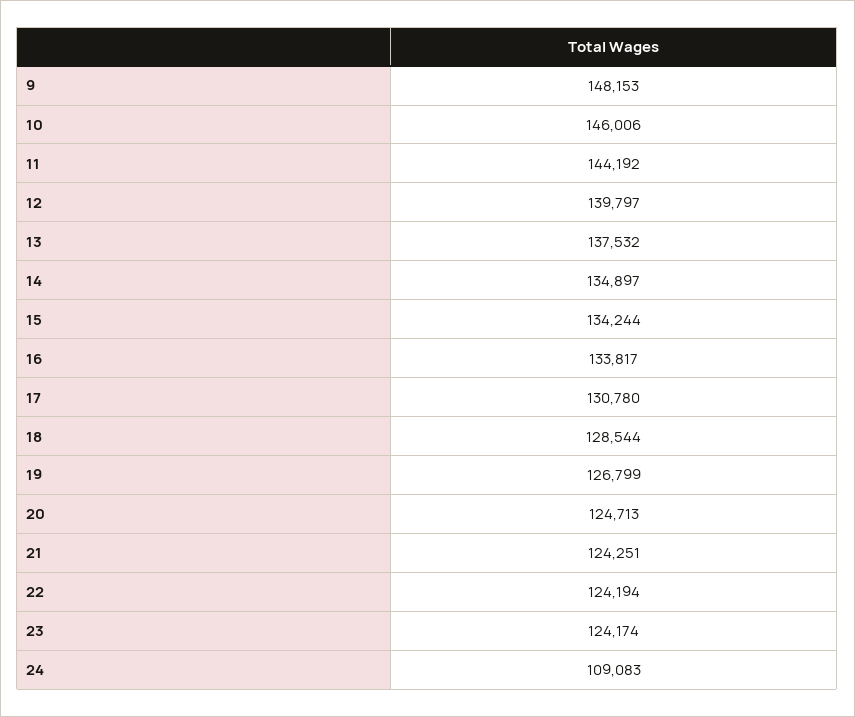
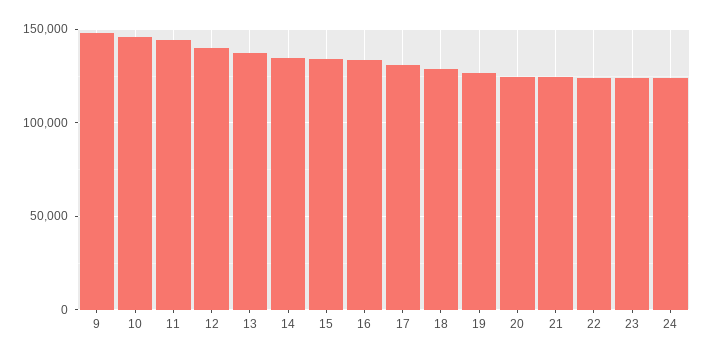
24: 109083 -> 125000

